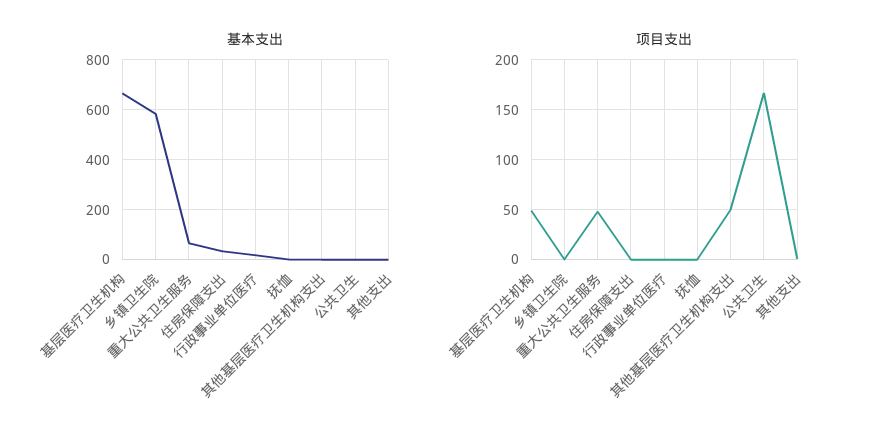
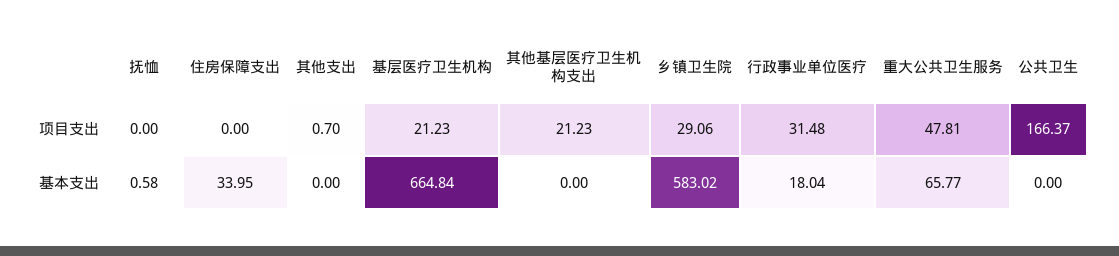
项目支出, 基层医疗卫生机构: 50 -> 21.23
项目支出, 乡镇卫生院: 0 -> 29.06
项目支出, 行政事业单位医疗: 0 -> 31.48
项目支出, 其他基层医疗卫生机构支出: 50 -> 21.23

